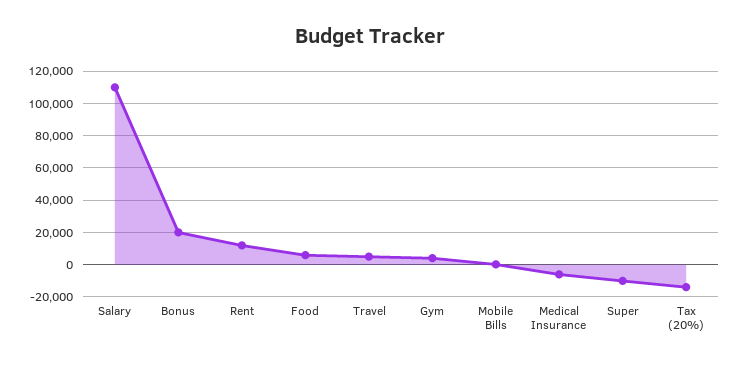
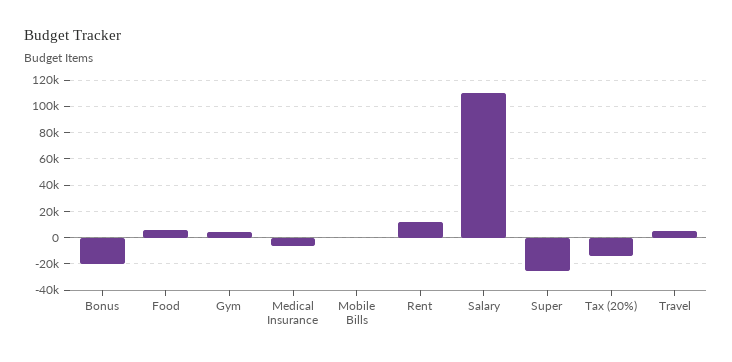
Bonus: 20000 -> -20000
Super: -10000 -> -25000

